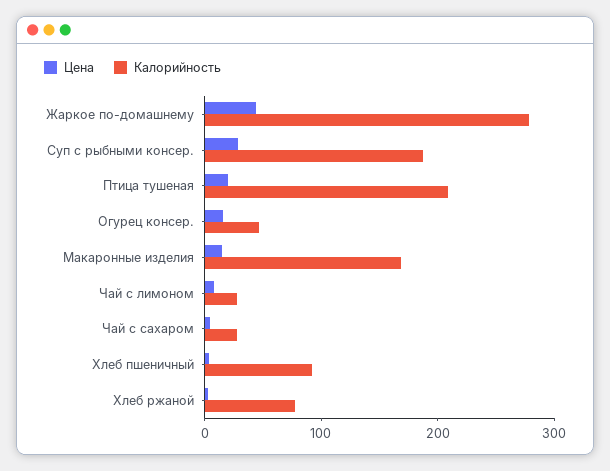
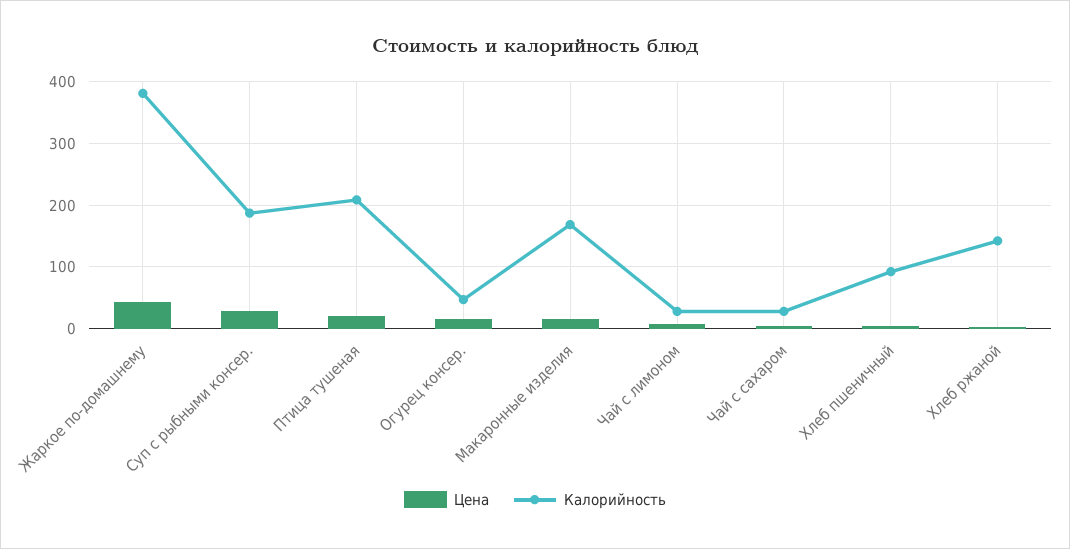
Калорийность, Жаркое по-домашнему: 280 -> 380
Калорийность, Хлеб ржаной: 80 -> 140

